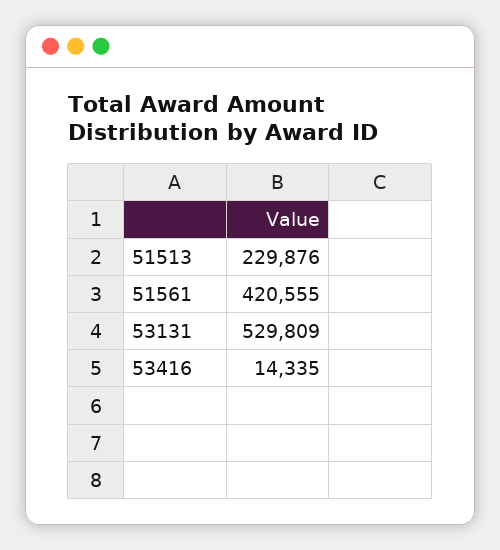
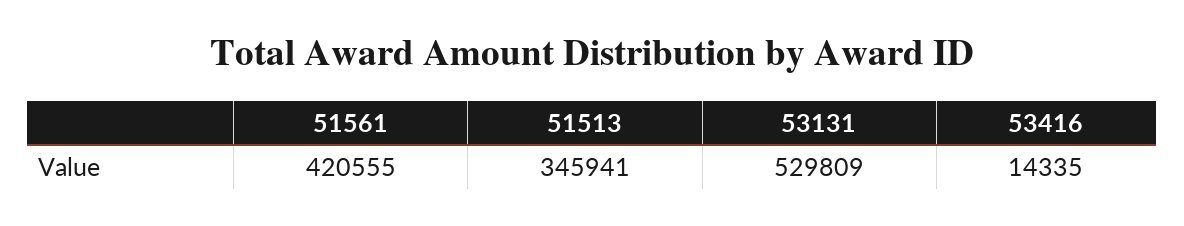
51513: 229876 -> 345941

